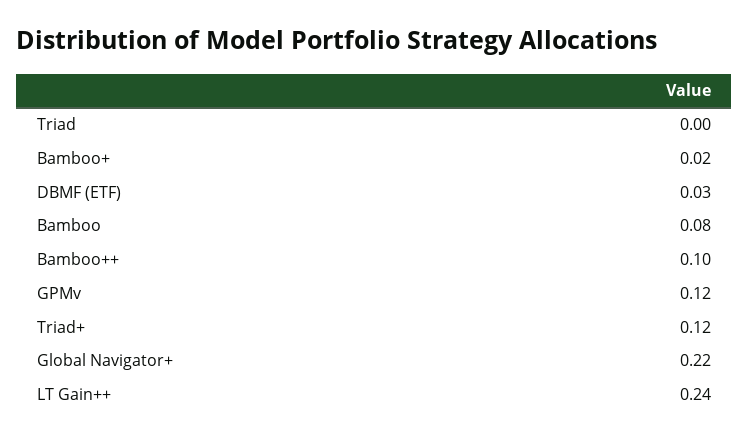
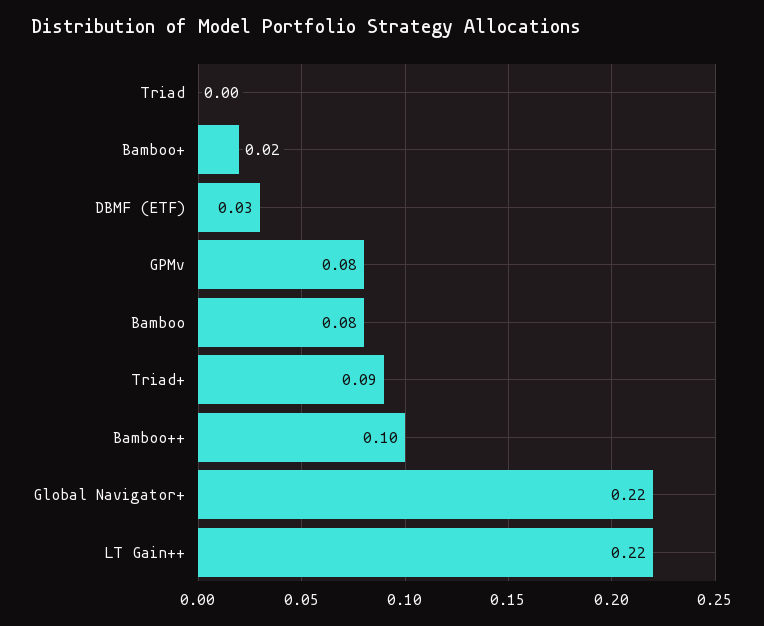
GPMv: 0.12 -> 0.08
Triad+: 0.12 -> 0.09
LT Gain++: 0.24 -> 0.22

